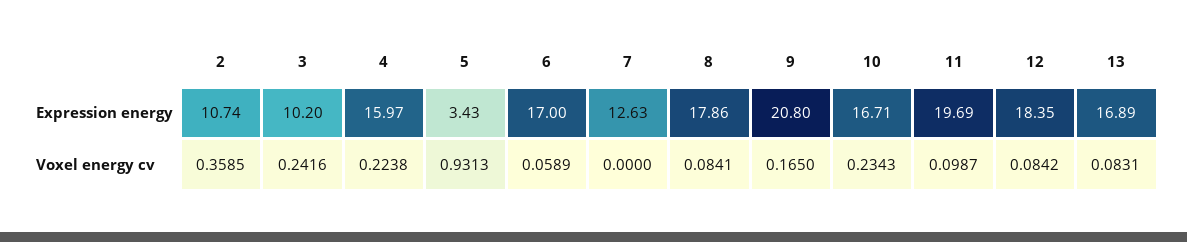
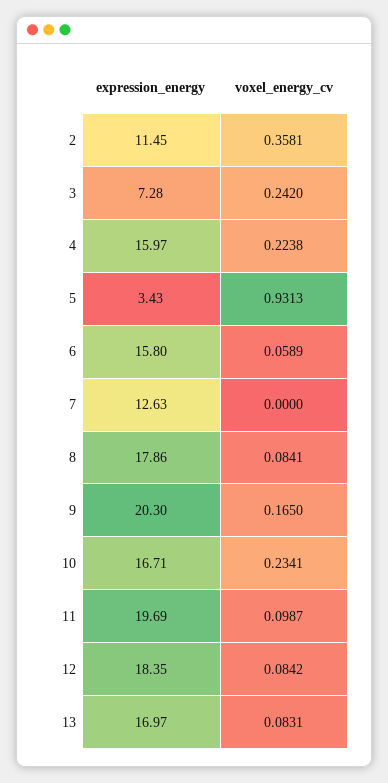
2, Expression energy: 10.74 -> 11.45
3, Expression energy: 10.2 -> 7.28
6, Expression energy: 17 -> 15.8
9, Expression energy: 20.8 -> 20.3
13, Expression energy: 16.89 -> 16.97
2, Voxel energy cv: 0.3585 -> 0.3581
3, Voxel energy cv: 0.2416 -> 0.242
10, Voxel energy cv: 0.2343 -> 0.2341

